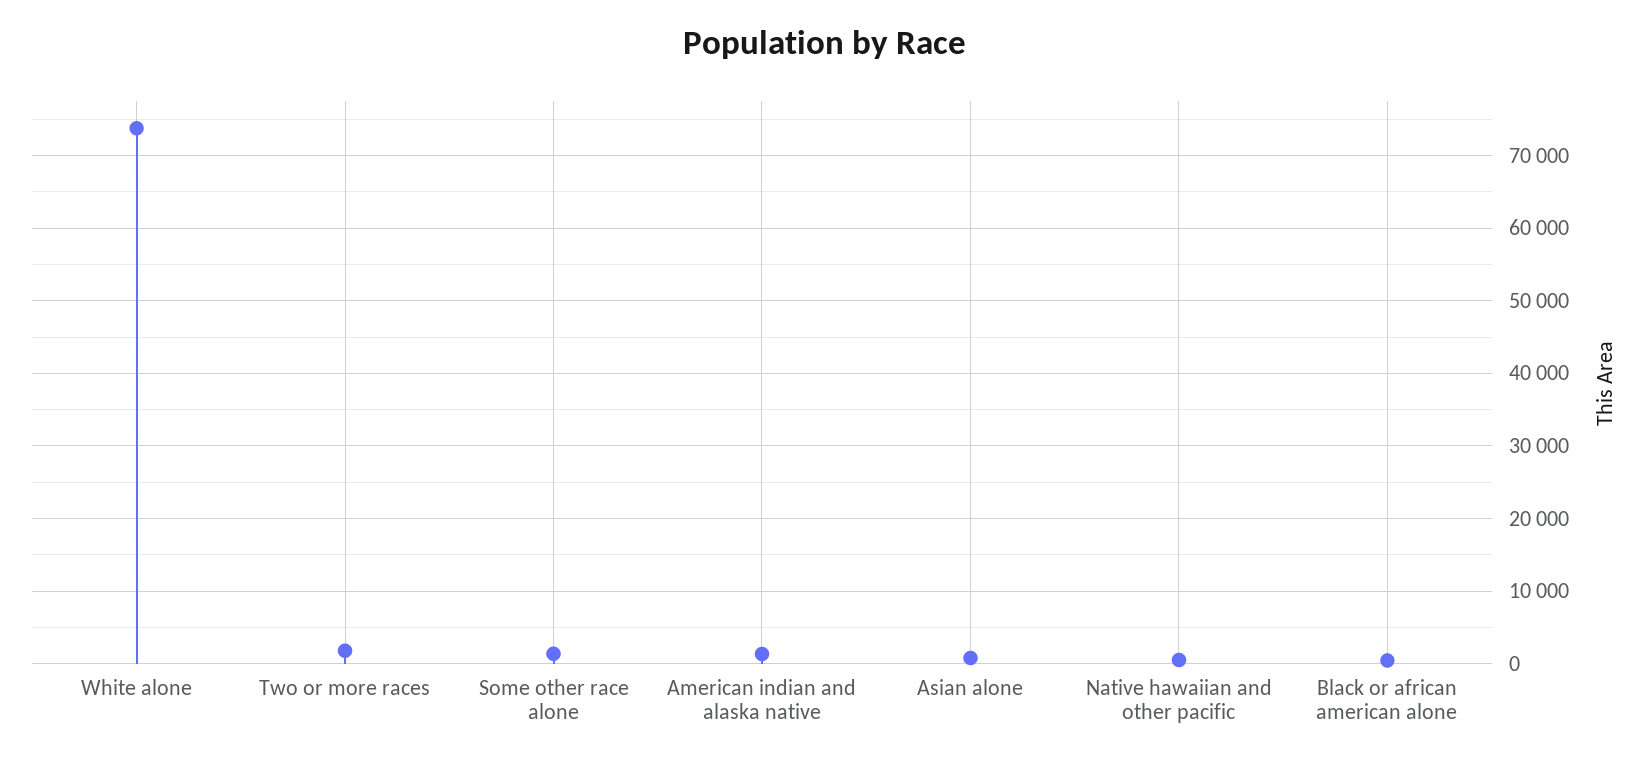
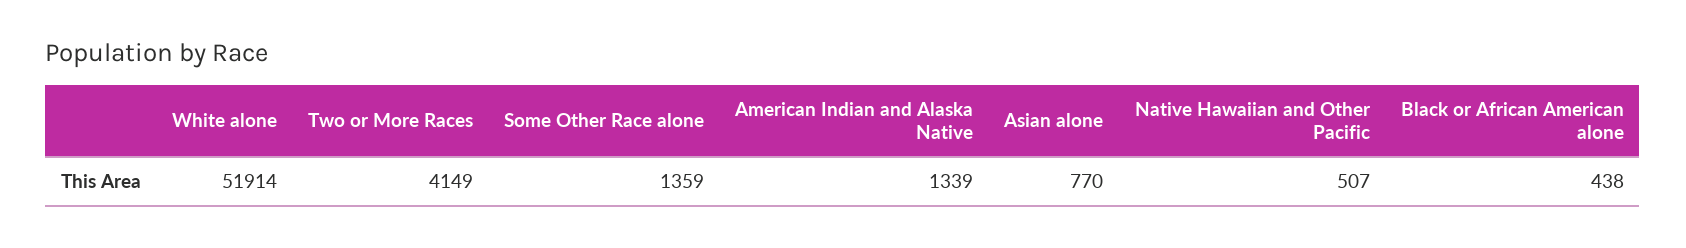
White alone: 74000 -> 51914
Two or more races: 2000 -> 4149

